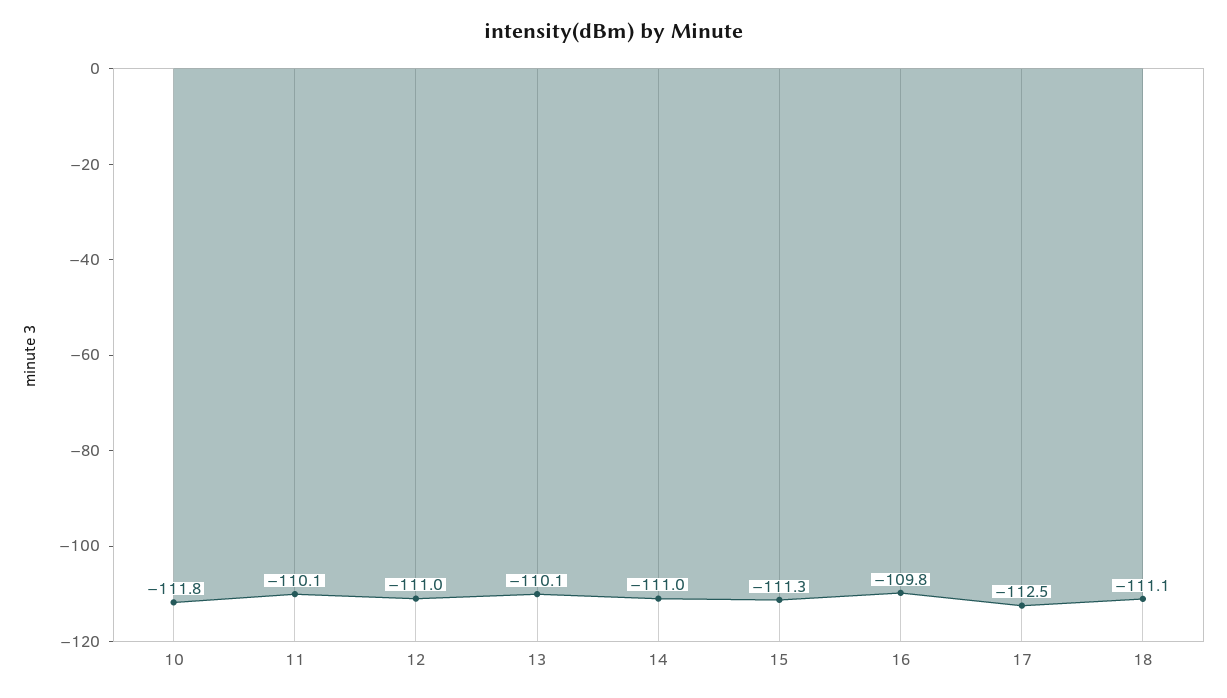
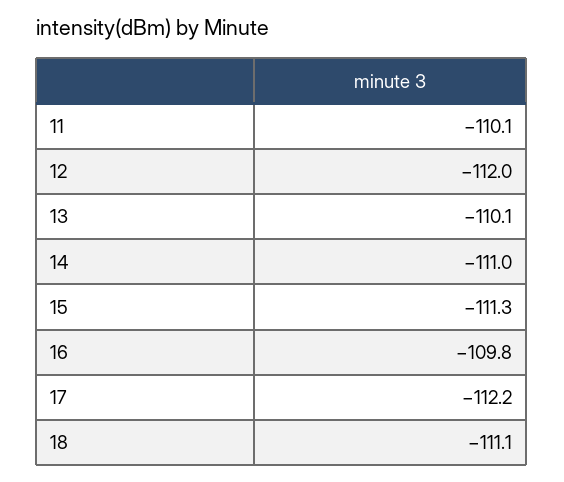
10: -111.8 -> none
12: -111 -> -112
17: -112.5 -> -112.2

